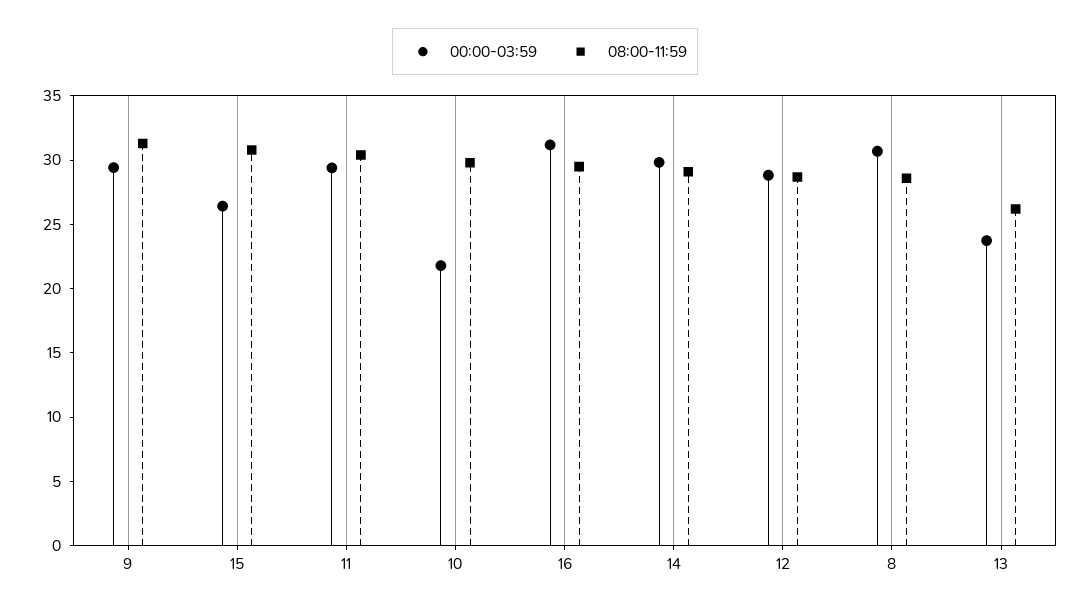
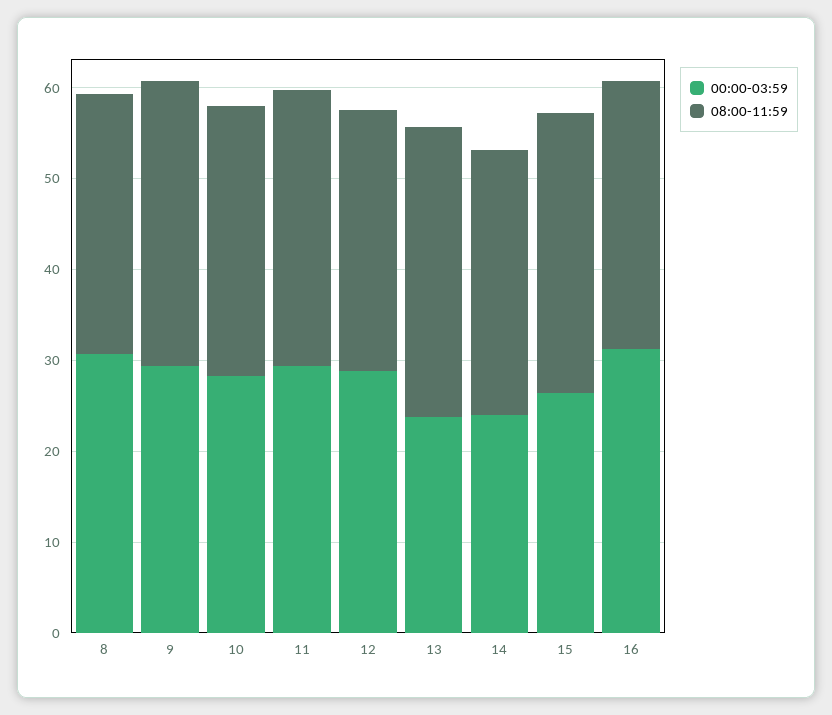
00:00-03:59, 10: 22 -> 28
00:00-03:59, 14: 30 -> 24
08:00-11:59, 13: 26 -> 32

